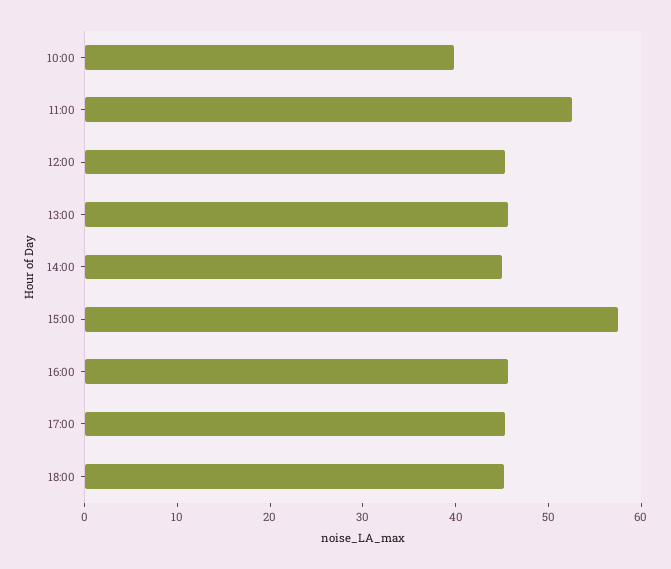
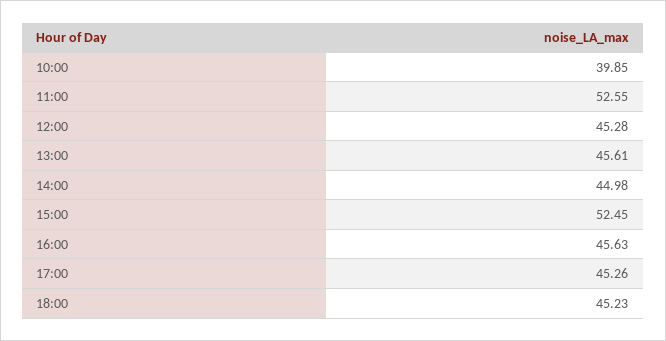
15:00: 58 -> 52.45

